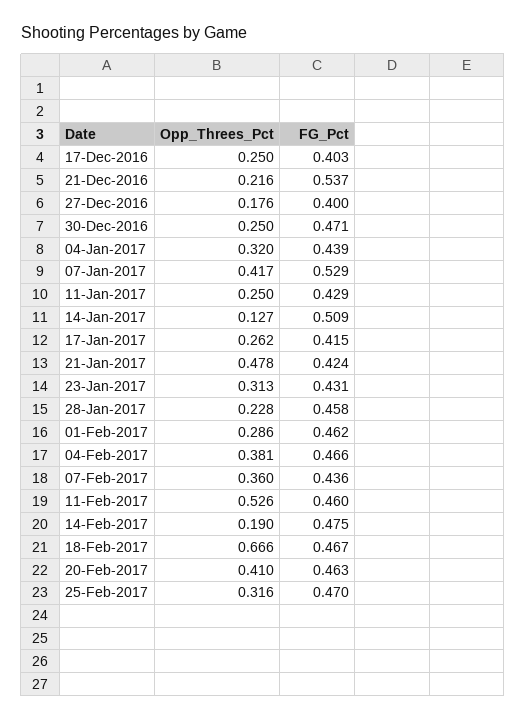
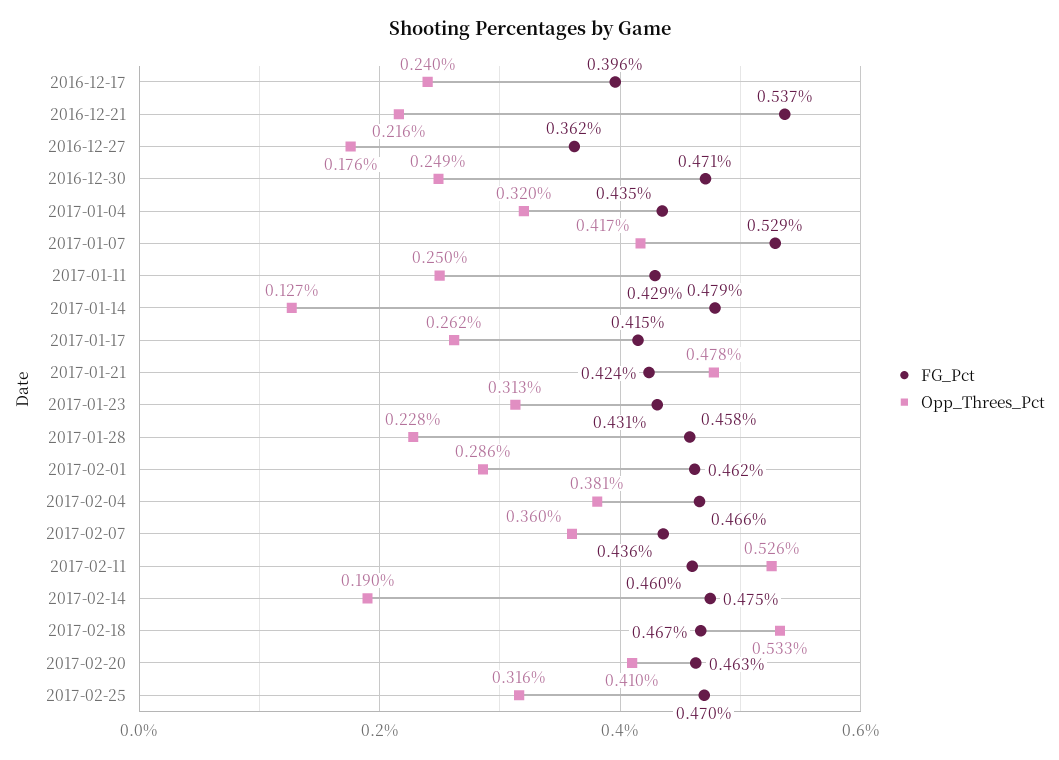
Opp_Threes_Pct, 17-Dec-2016: 0.25 -> 0.24
FG_Pct, 17-Dec-2016: 0.403 -> 0.396
FG_Pct, 27-Dec-2016: 0.4 -> 0.362
Opp_Threes_Pct, 30-Dec-2016: 0.25 -> 0.249
FG_Pct, 04-Jan-2017: 0.439 -> 0.435
FG_Pct, 14-Jan-2017: 0.509 -> 0.479
Opp_Threes_Pct, 18-Feb-2017: 0.666 -> 0.533

